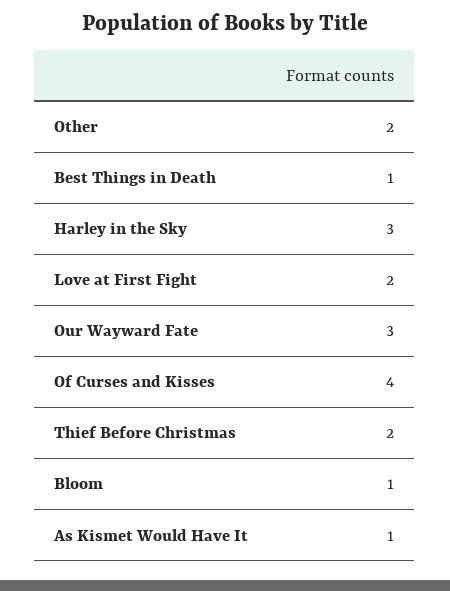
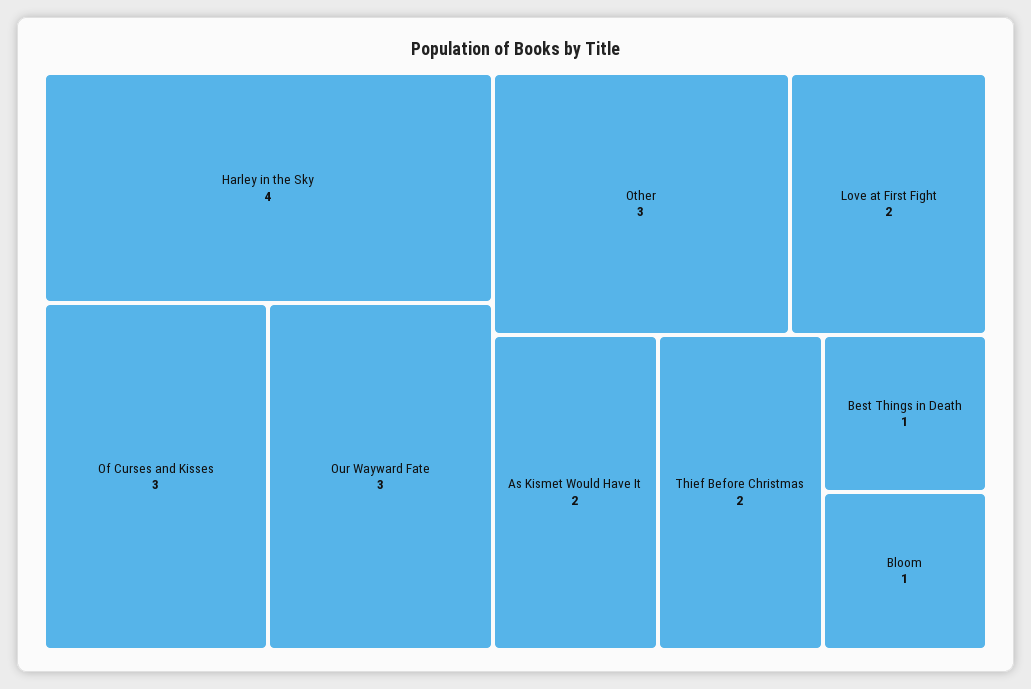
Other: 2 -> 3
Harley in the Sky: 3 -> 4
Of Curses and Kisses: 4 -> 3
As Kismet Would Have It: 1 -> 2

